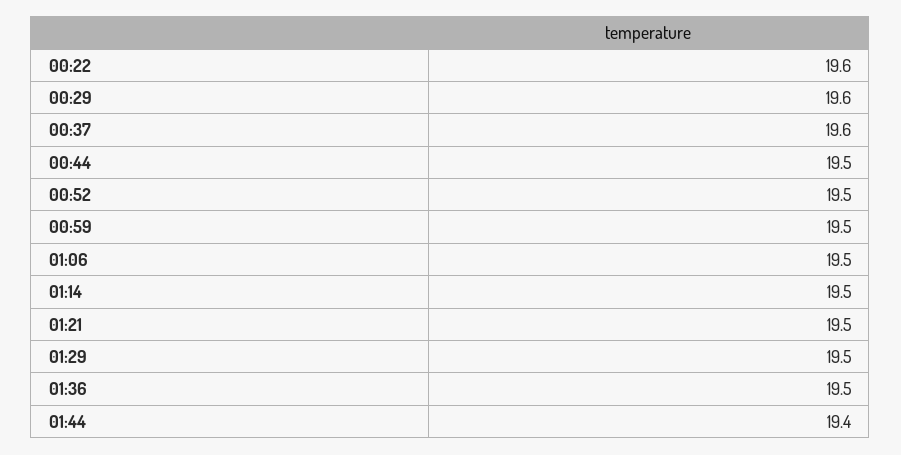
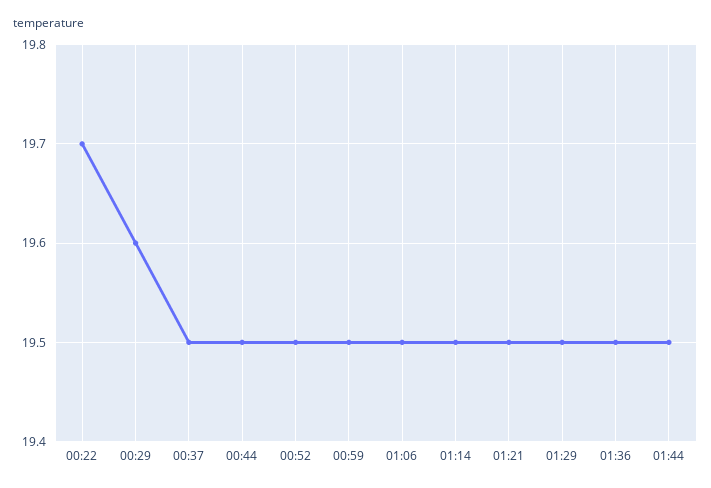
00:22: 19.6 -> 19.7
00:37: 19.6 -> 19.5
01:44: 19.4 -> 19.5

